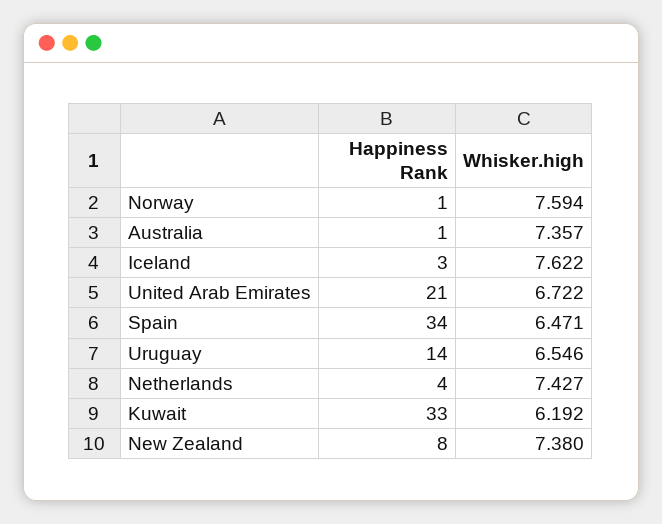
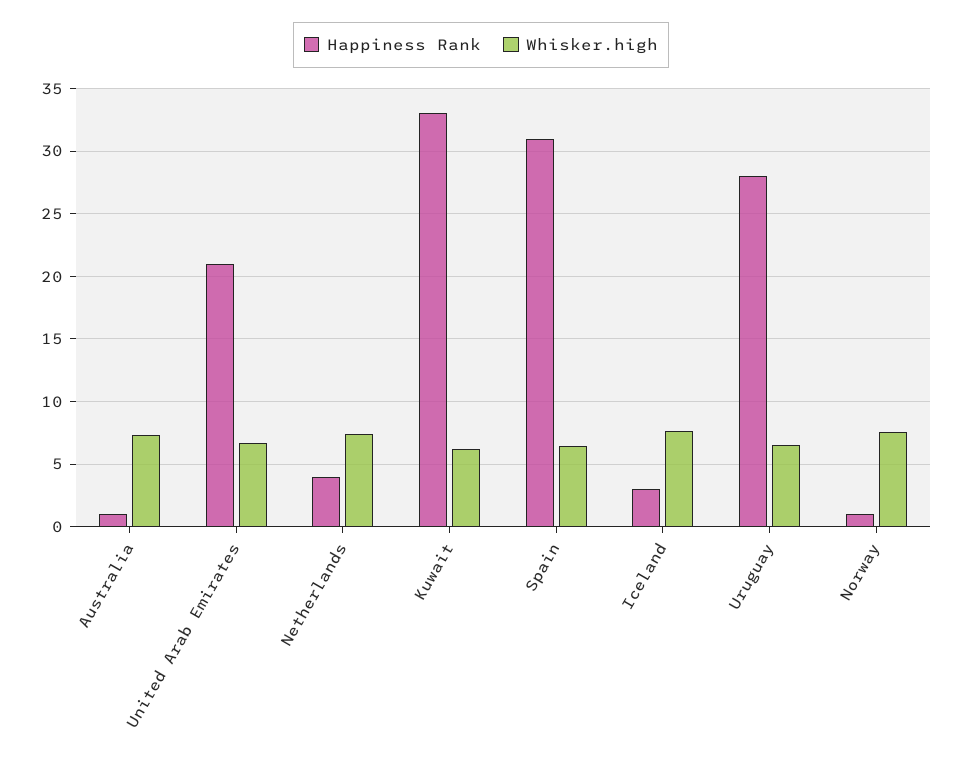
Happiness Rank, Spain: 34 -> 31
Happiness Rank, Uruguay: 14 -> 28
Happiness Rank, New Zealand: 8 -> none
Whisker.high, New Zealand: 7.38 -> none

